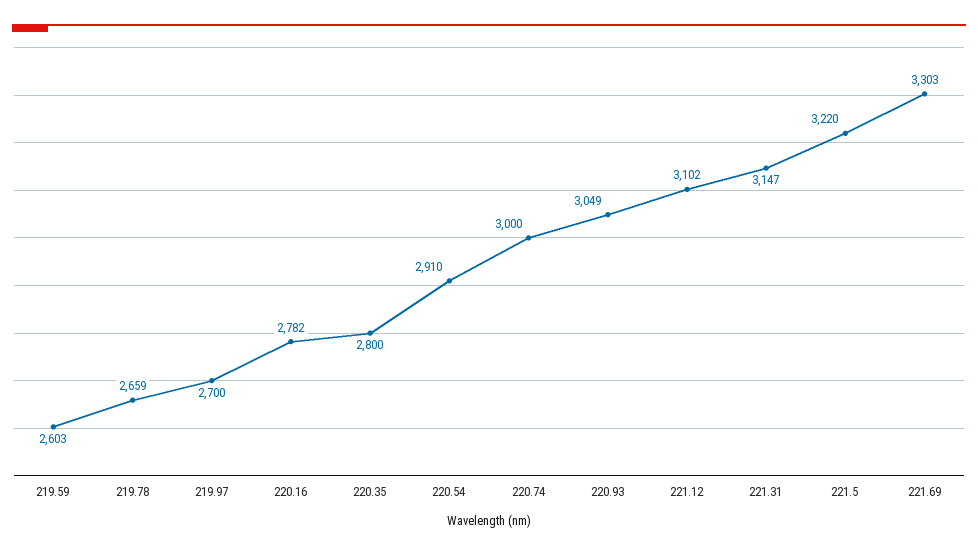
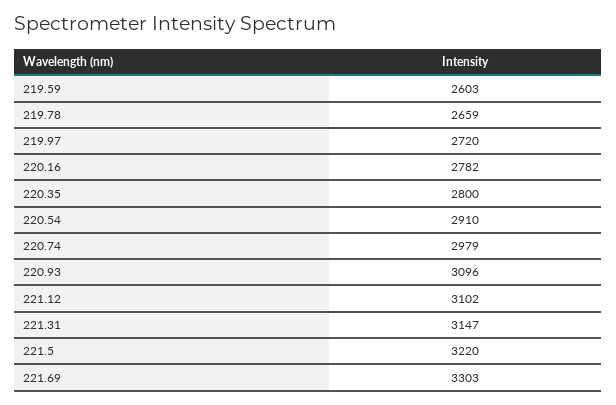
219.97: 2700 -> 2720
220.74: 3000 -> 2979
220.93: 3049 -> 3096

